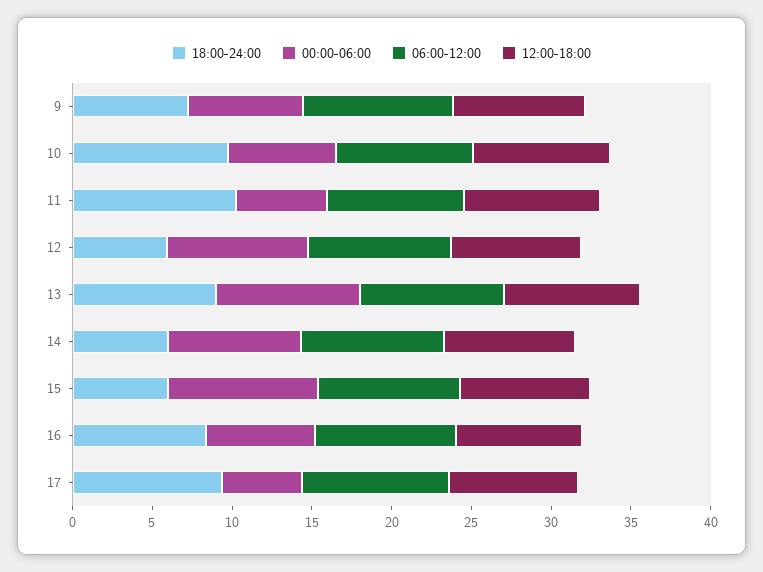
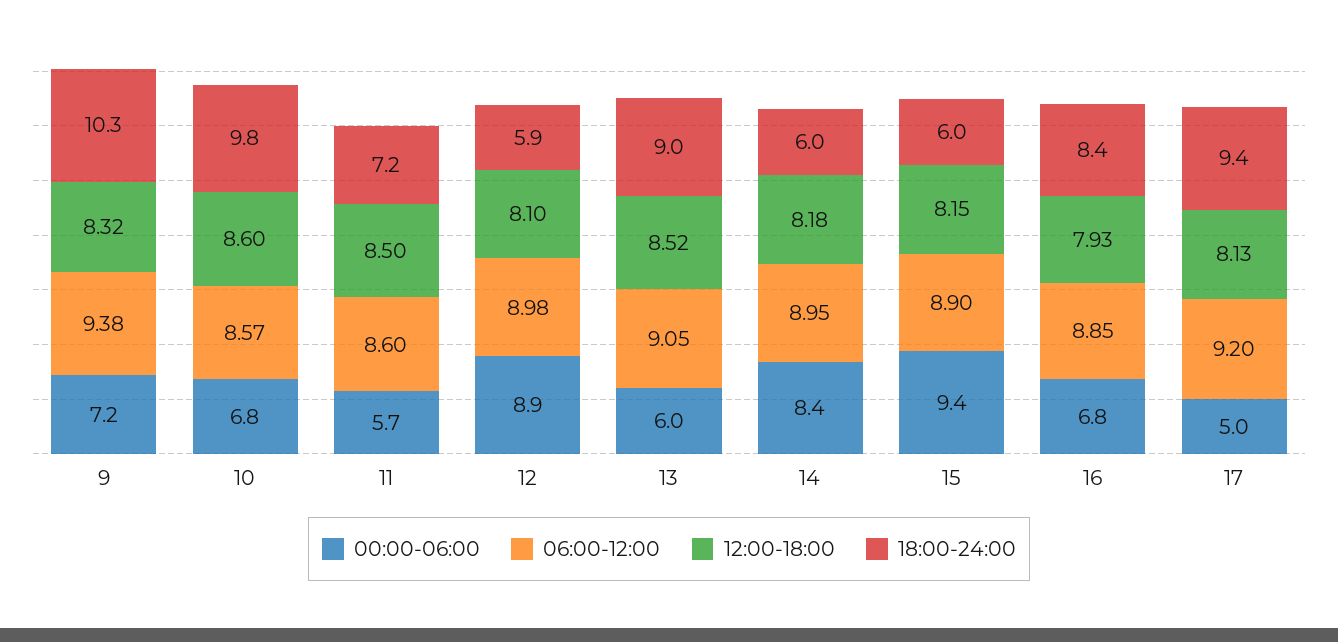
18:00-24:00, 9: 7 -> 10.3
18:00-24:00, 11: 10 -> 7.2
00:00-06:00, 13: 9 -> 6

